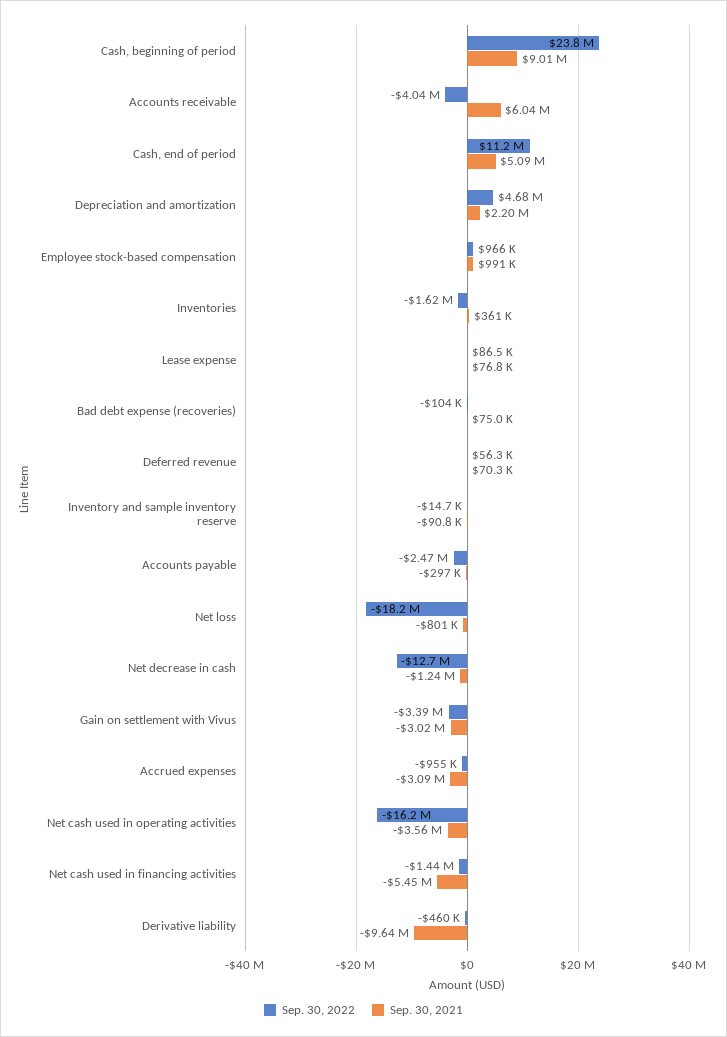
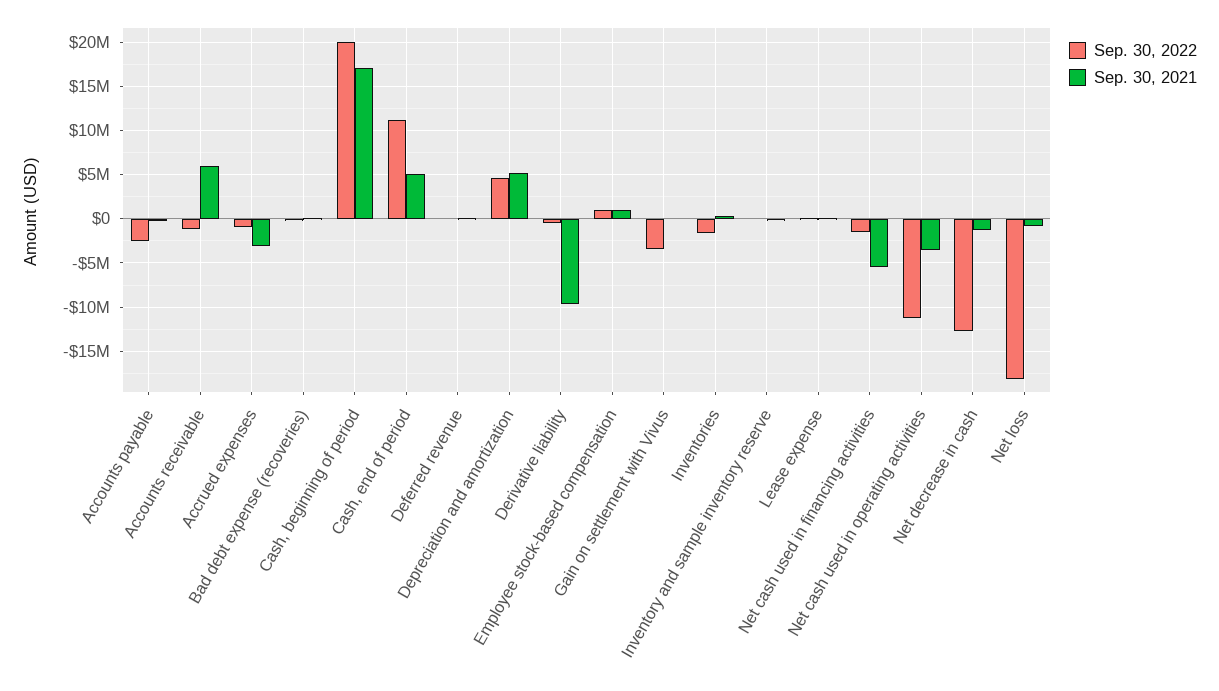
Sep. 30, 2022, Cash, beginning of period: 23800000 -> 20000000
Sep. 30, 2021, Cash, beginning of period: 9010000 -> 17000000
Sep. 30, 2022, Accounts receivable: -4040000 -> -1000000
Sep. 30, 2021, Depreciation and amortization: 2200000 -> 5000000
Sep. 30, 2021, Gain on settlement with Vivus: -3020000 -> 0
Sep. 30, 2022, Net cash used in operating activities: -16200000 -> -11000000

